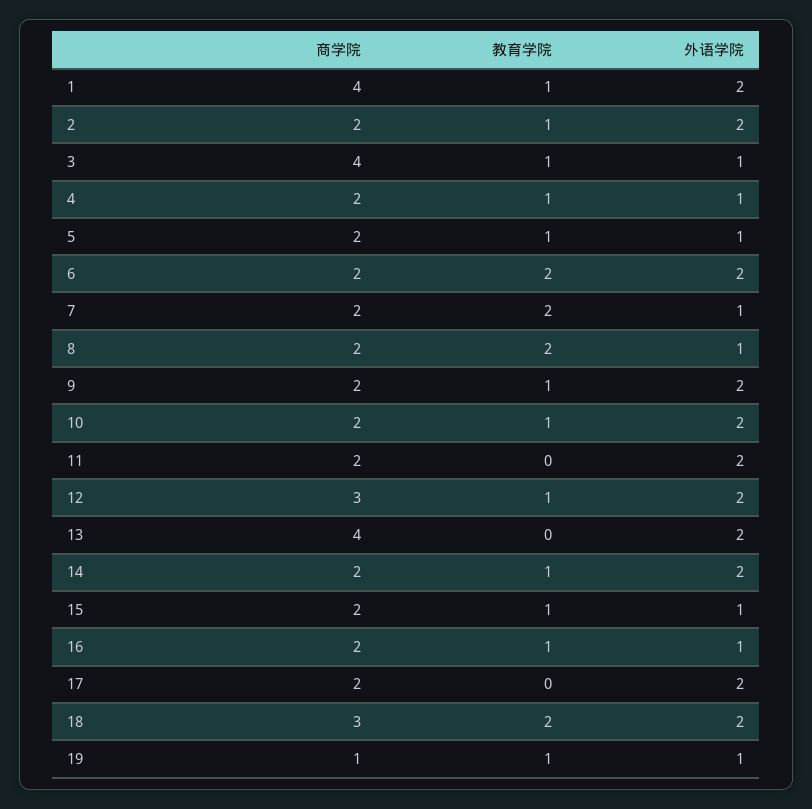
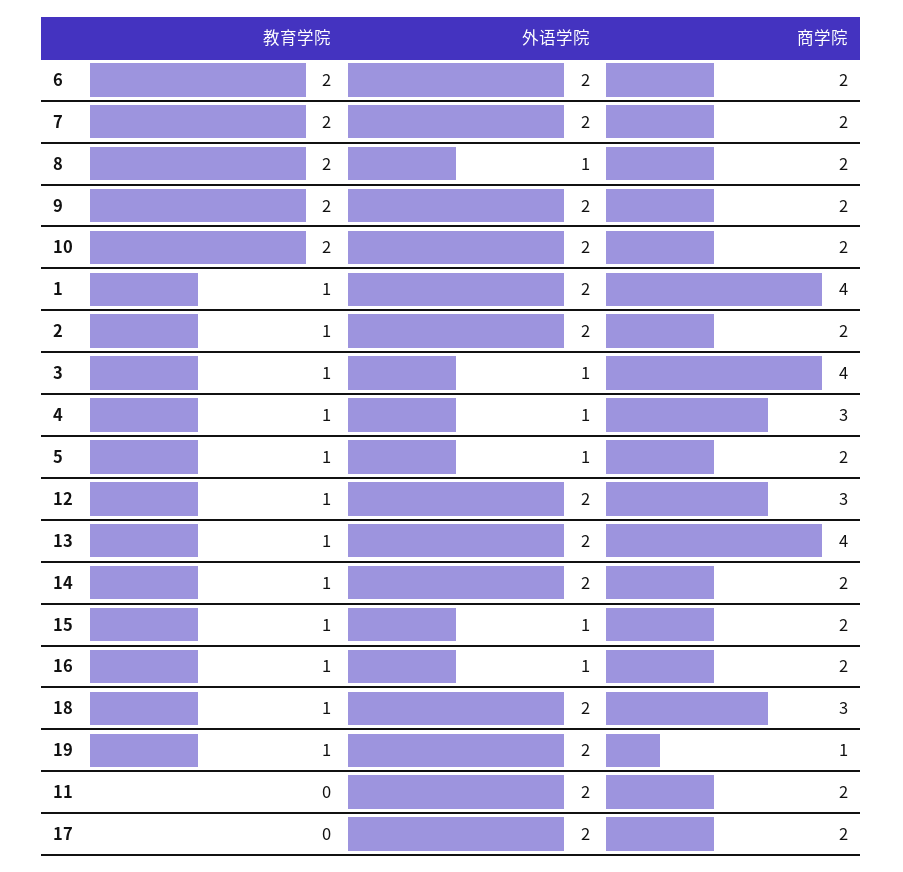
商学院, 4: 2 -> 3
外语学院, 7: 1 -> 2
教育学院, 9: 1 -> 2
教育学院, 10: 1 -> 2
教育学院, 13: 0 -> 1
教育学院, 18: 2 -> 1
外语学院, 19: 1 -> 2

